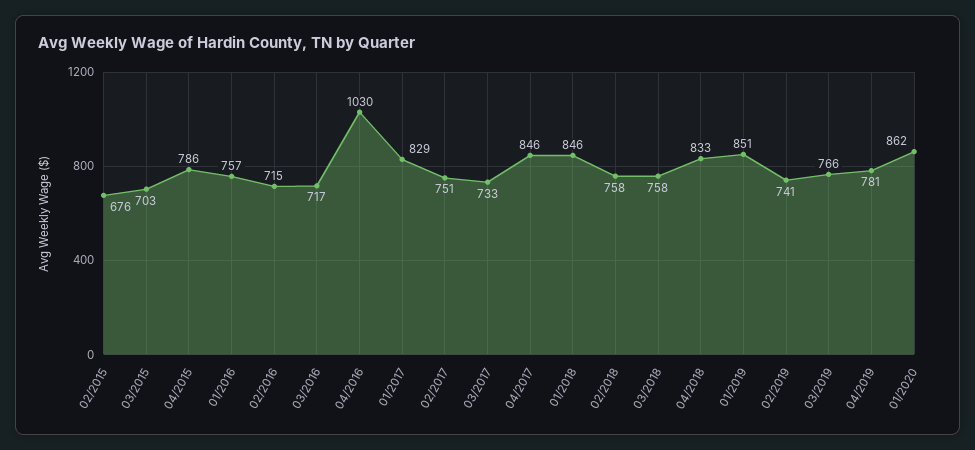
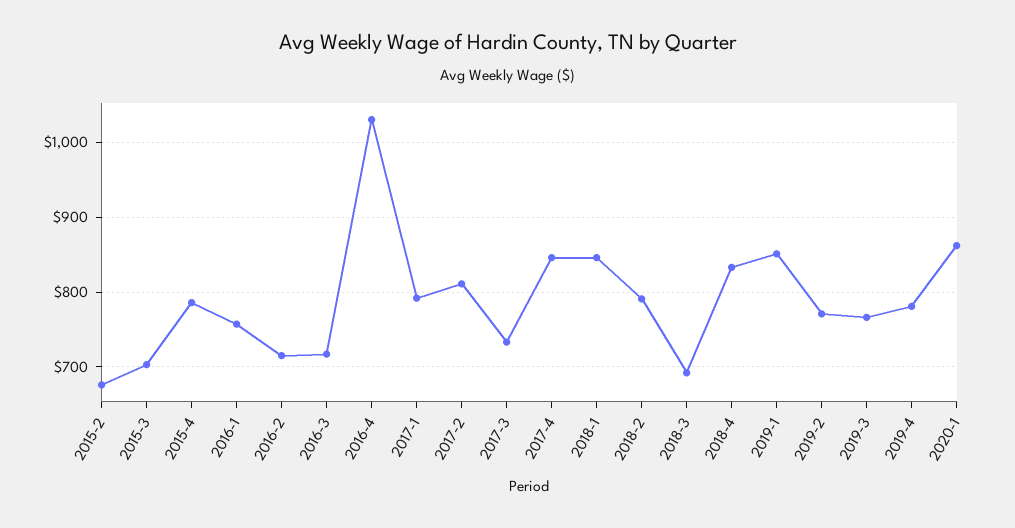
01/2017: 829 -> 790
02/2017: 751 -> 810
02/2018: 758 -> 790
03/2018: 758 -> 690
02/2019: 741 -> 770

